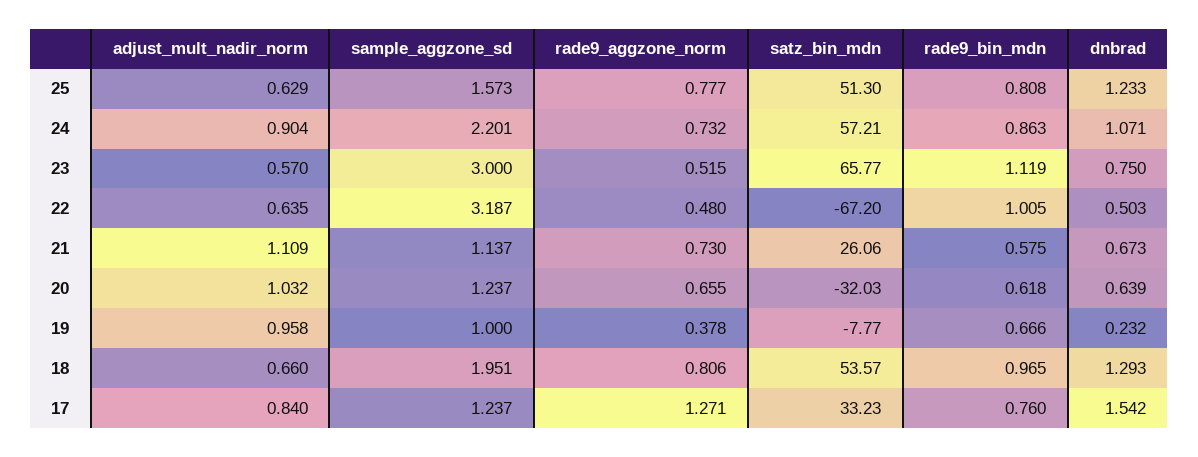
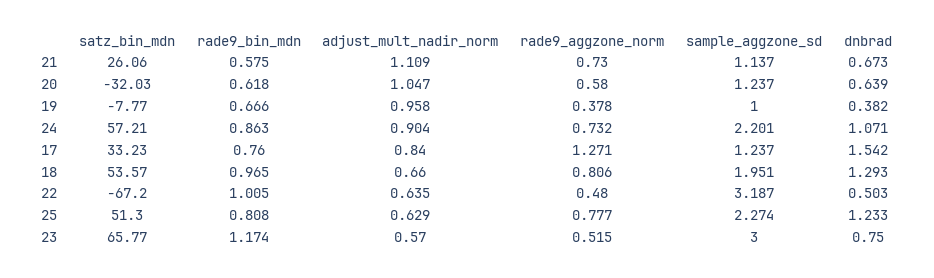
sample_aggzone_sd, 25: 1.573 -> 2.274
rade9_bin_mdn, 23: 1.119 -> 1.174
adjust_mult_nadir_norm, 20: 1.032 -> 1.047
rade9_aggzone_norm, 20: 0.655 -> 0.58
dnbrad, 19: 0.232 -> 0.382

